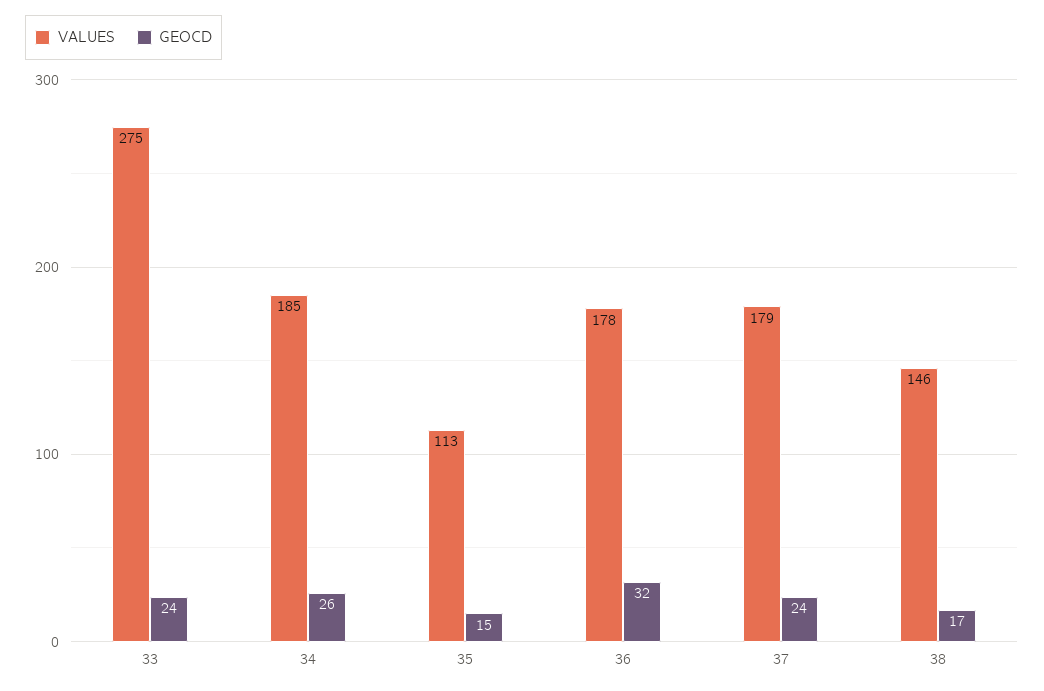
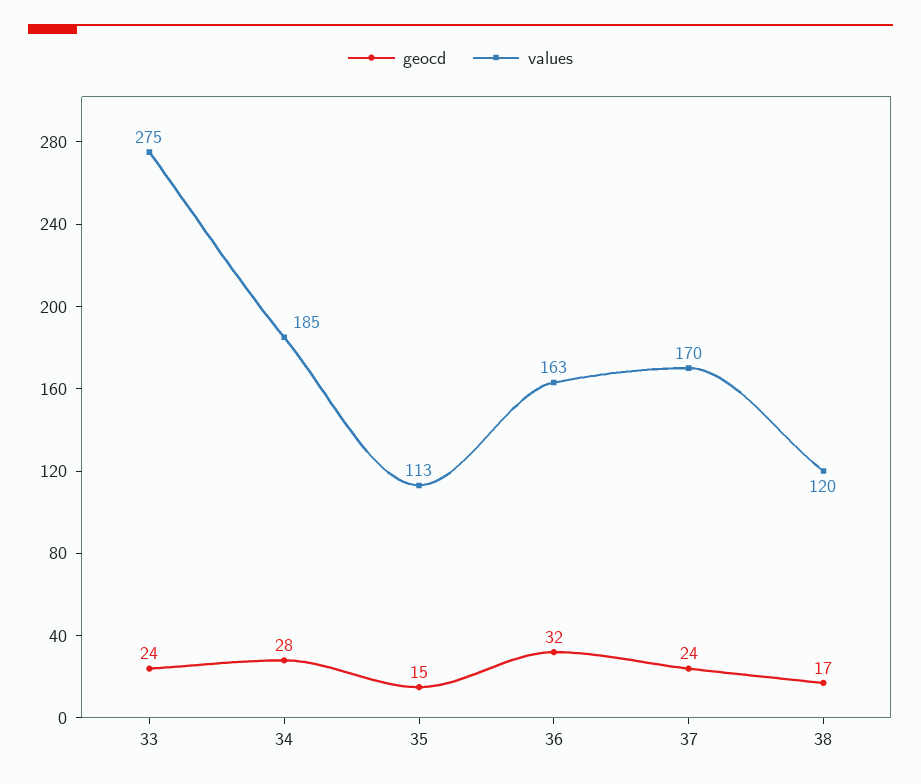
GEOCD, 34: 26 -> 28
VALUES, 36: 178 -> 163
VALUES, 37: 179 -> 170
VALUES, 38: 146 -> 120

